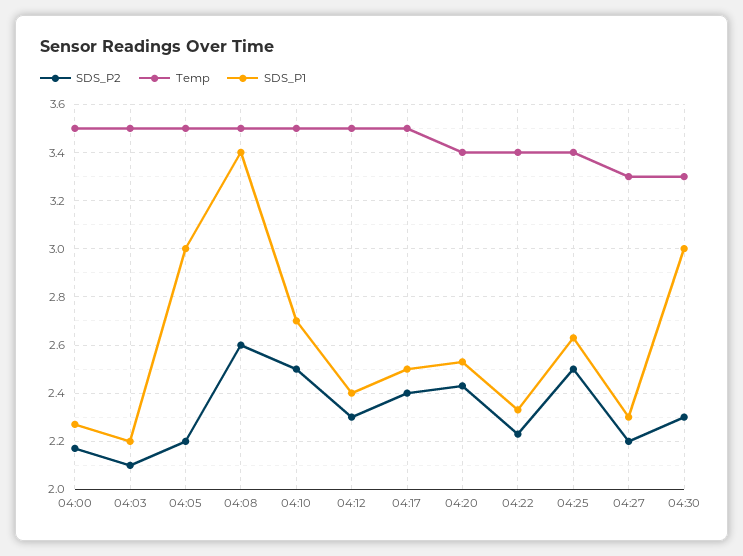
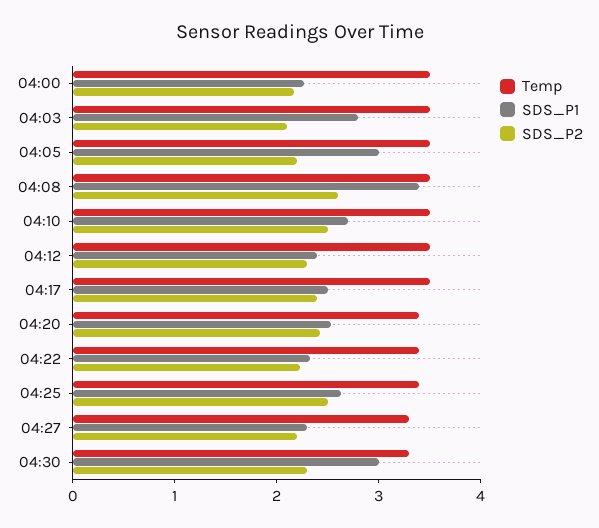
SDS_P1, 04:03: 2.2 -> 2.8

